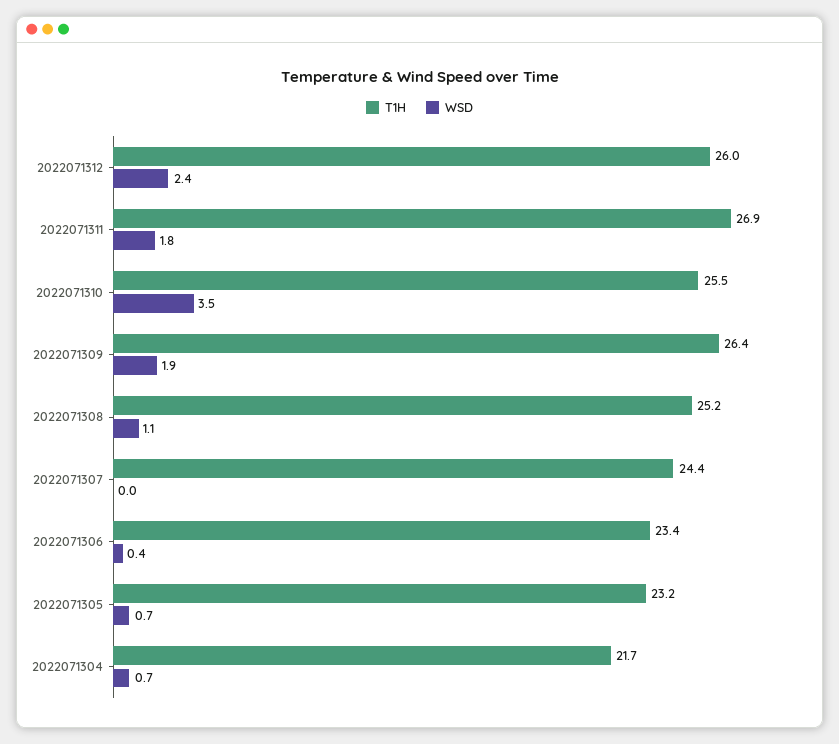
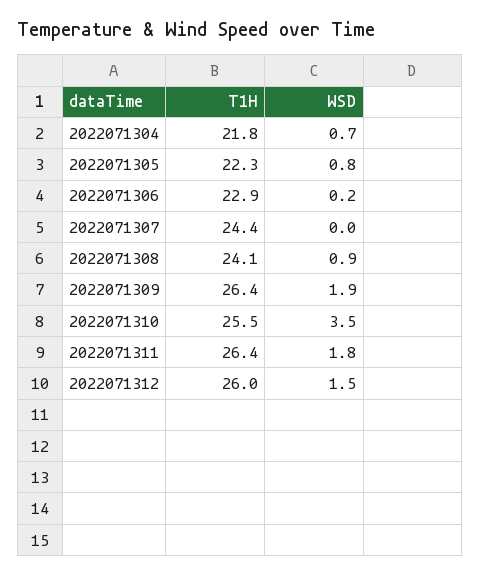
WSD, 2022071312: 2.4 -> 1.5
T1H, 2022071311: 26.9 -> 26.4
T1H, 2022071308: 25.2 -> 24.1
WSD, 2022071308: 1.1 -> 0.9
T1H, 2022071306: 23.4 -> 22.9
WSD, 2022071306: 0.4 -> 0.2
T1H, 2022071305: 23.2 -> 22.3
WSD, 2022071305: 0.7 -> 0.8
T1H, 2022071304: 21.7 -> 21.8

